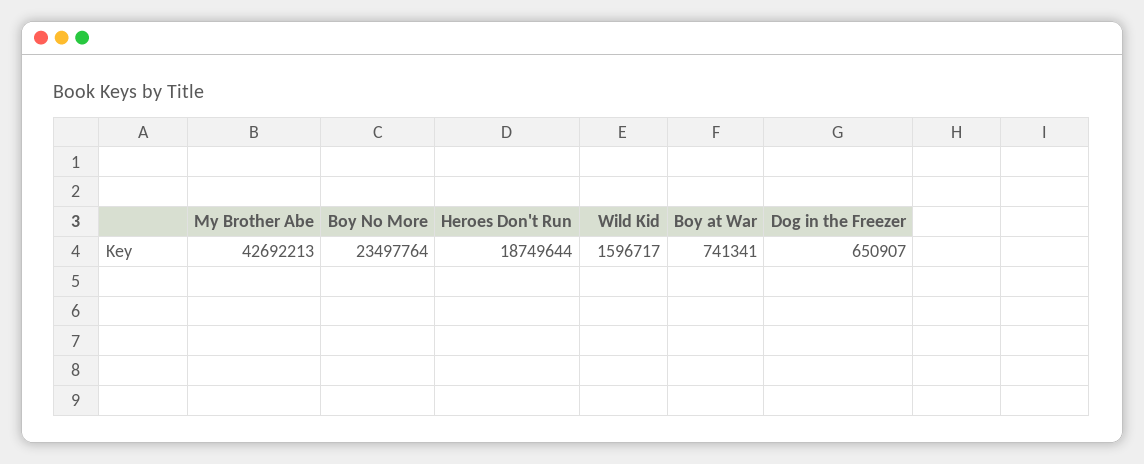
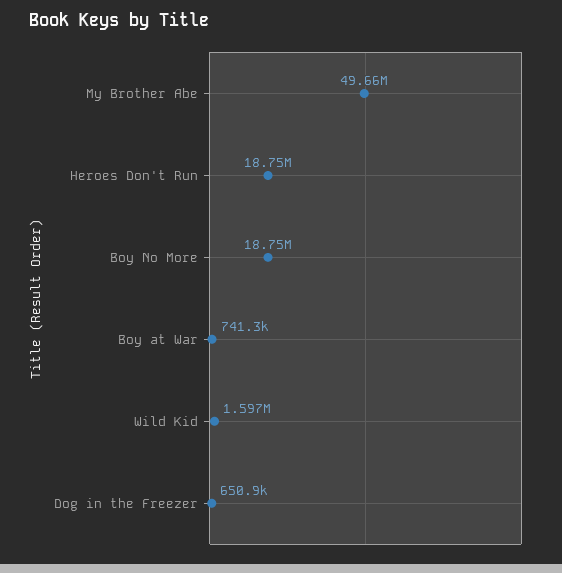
My Brother Abe: 42692213 -> 49660000
Boy No More: 23497764 -> 18750000

